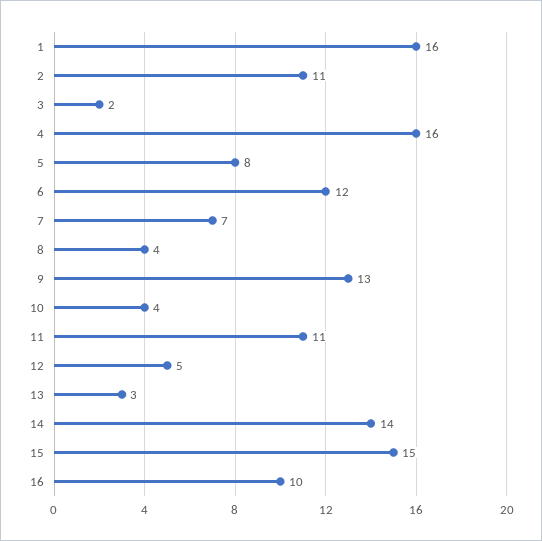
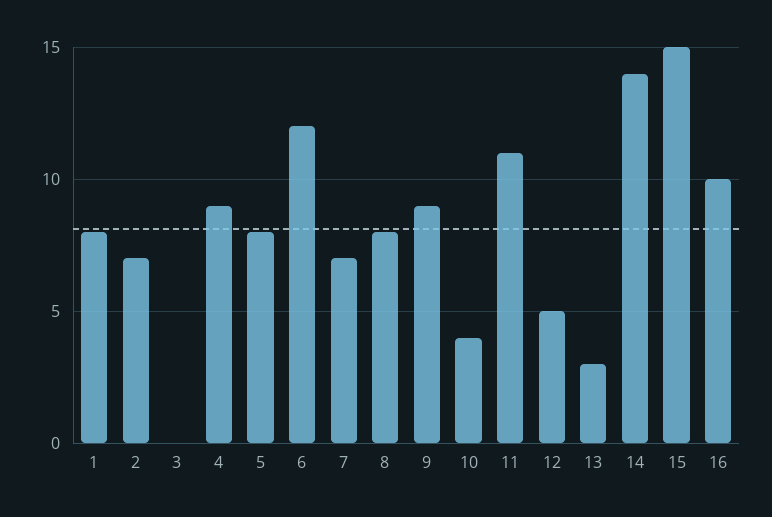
1: 16 -> 8
2: 11 -> 7
3: 2 -> 0
4: 16 -> 9
8: 4 -> 8
9: 13 -> 9

